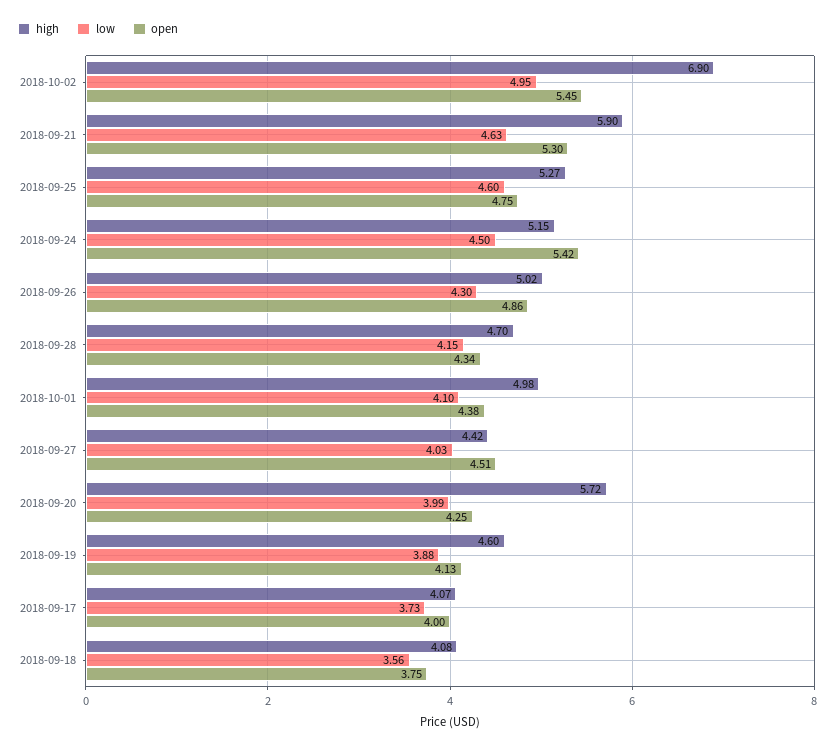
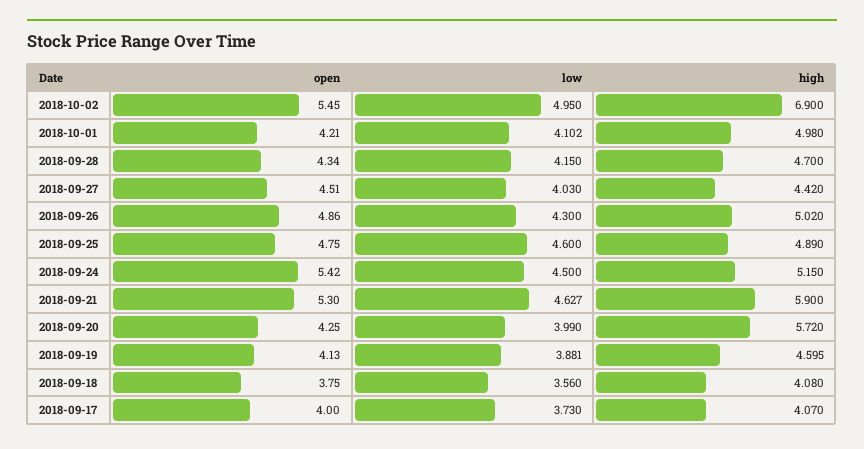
high, 2018-09-25: 5.27 -> 4.89
open, 2018-10-01: 4.38 -> 4.21

